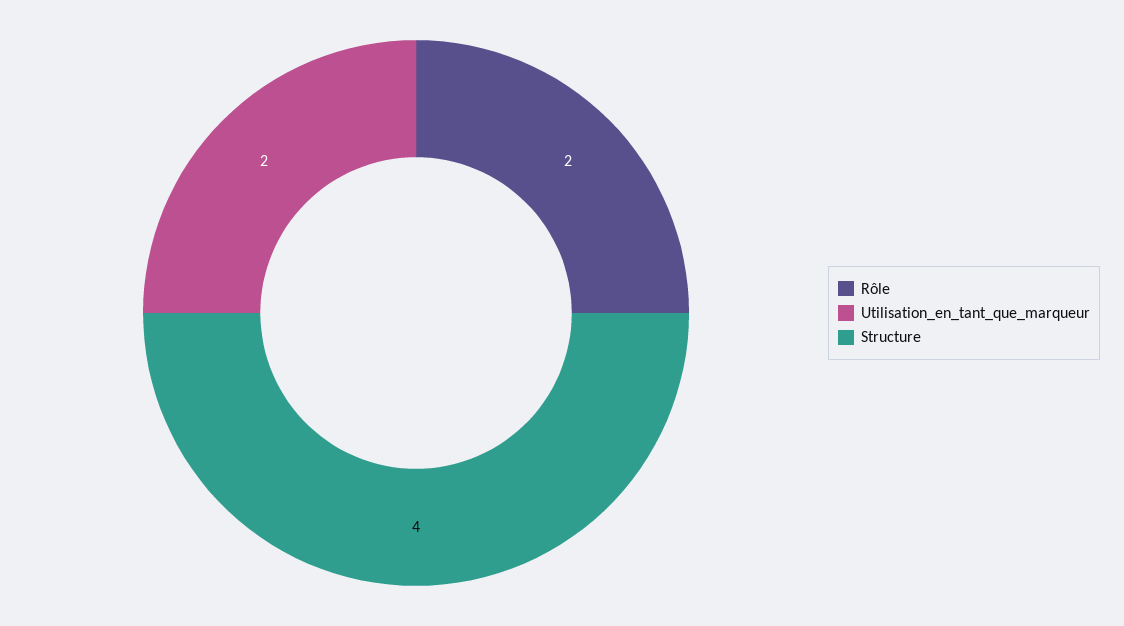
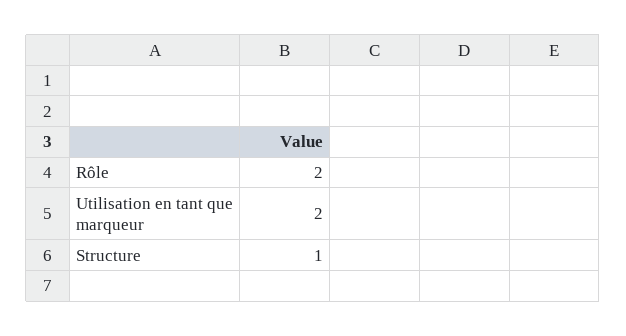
Structure: 4 -> 1

